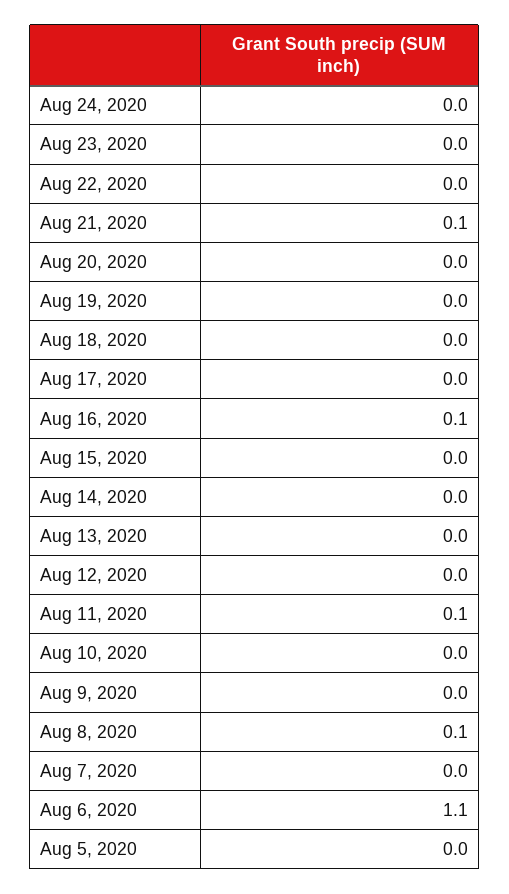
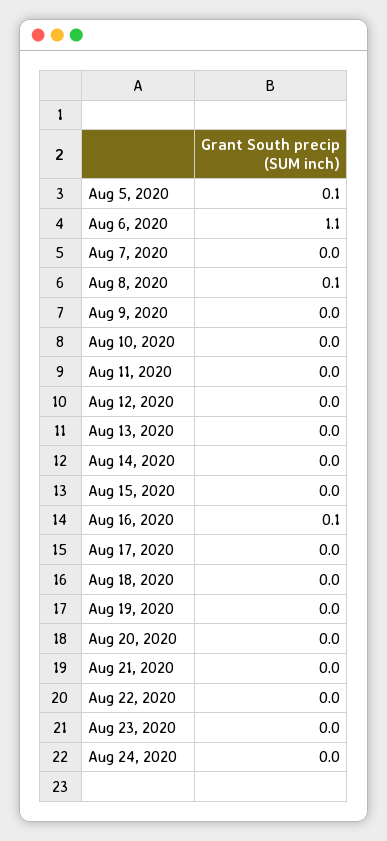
Aug 21, 2020: 0.1 -> 0
Aug 11, 2020: 0.1 -> 0
Aug 5, 2020: 0 -> 0.1

